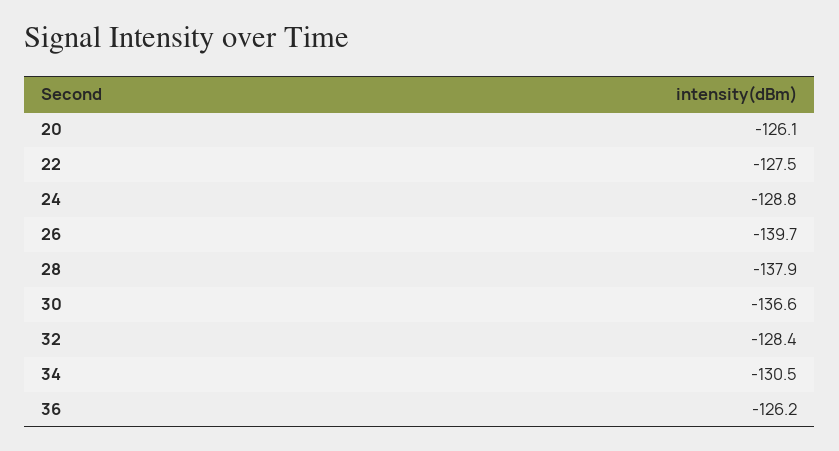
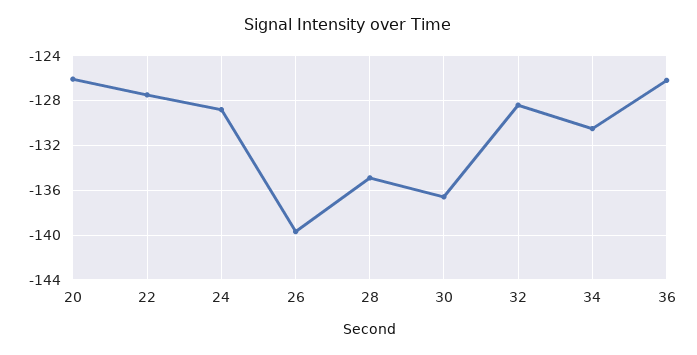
28: -137.9 -> -135

